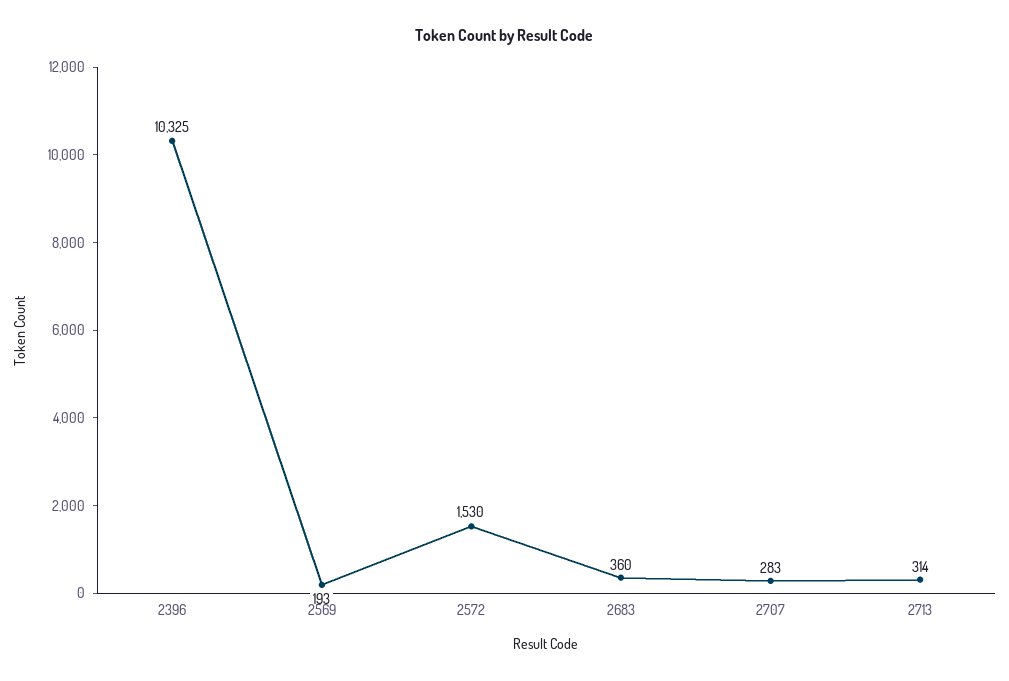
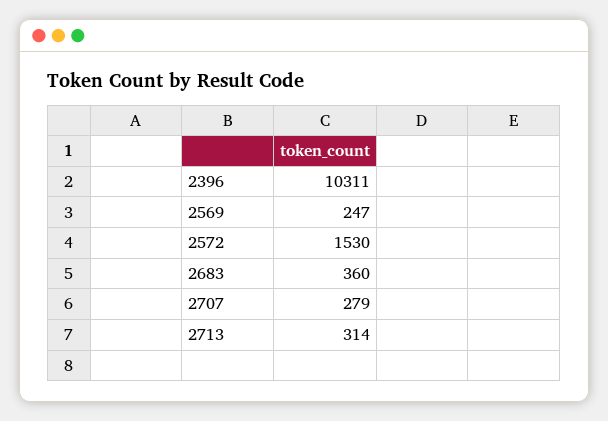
2396: 10325 -> 10311
2569: 193 -> 247
2707: 283 -> 279

